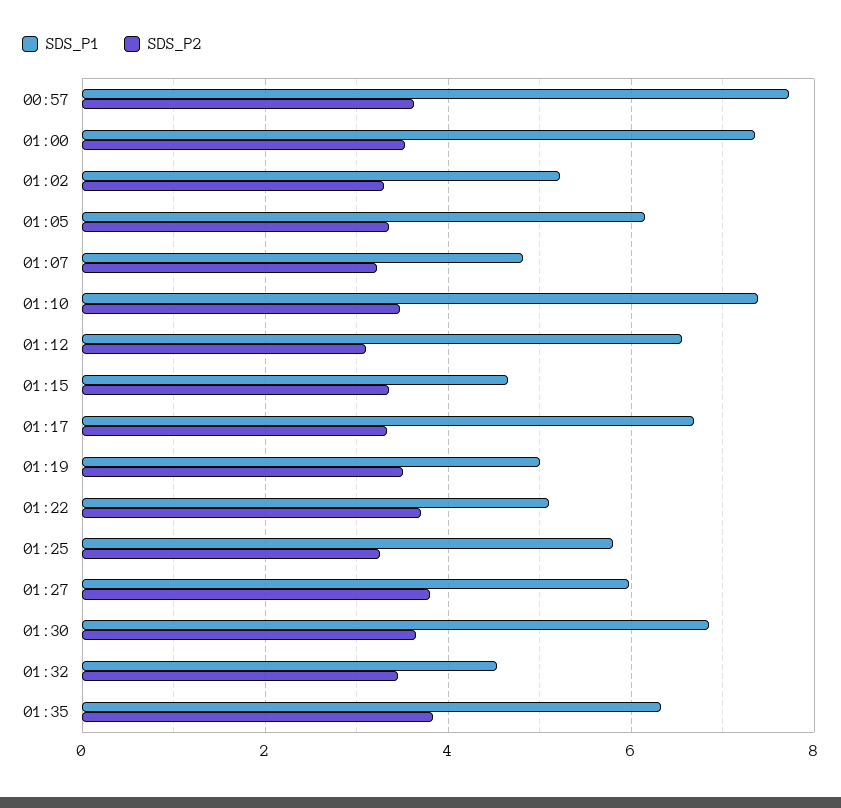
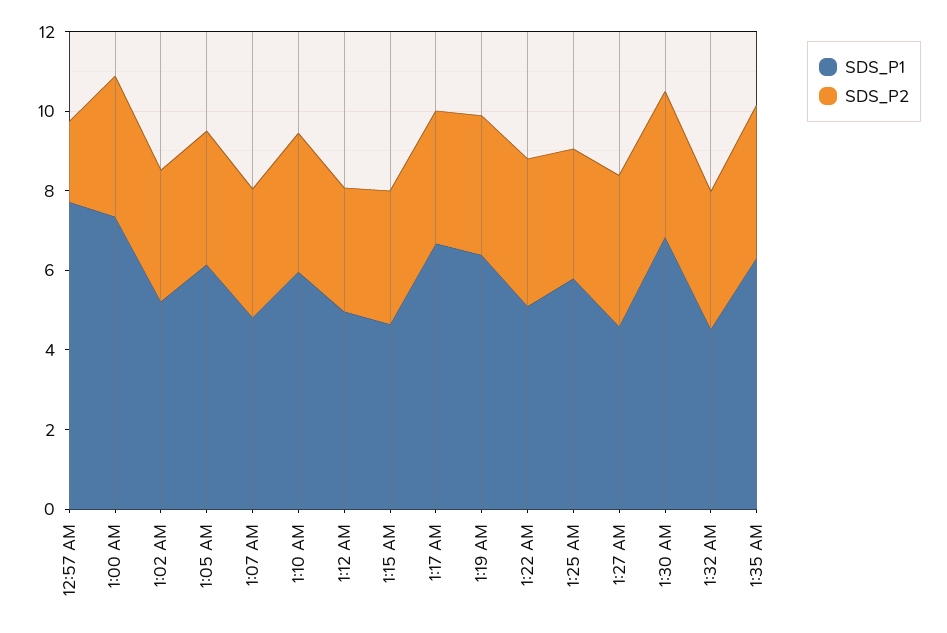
SDS_P2, 00:57: 3.6 -> 2
SDS_P1, 01:10: 7.4 -> 6
SDS_P1, 01:12: 6.6 -> 5
SDS_P1, 01:19: 5 -> 6.5
SDS_P1, 01:27: 6 -> 4.5

